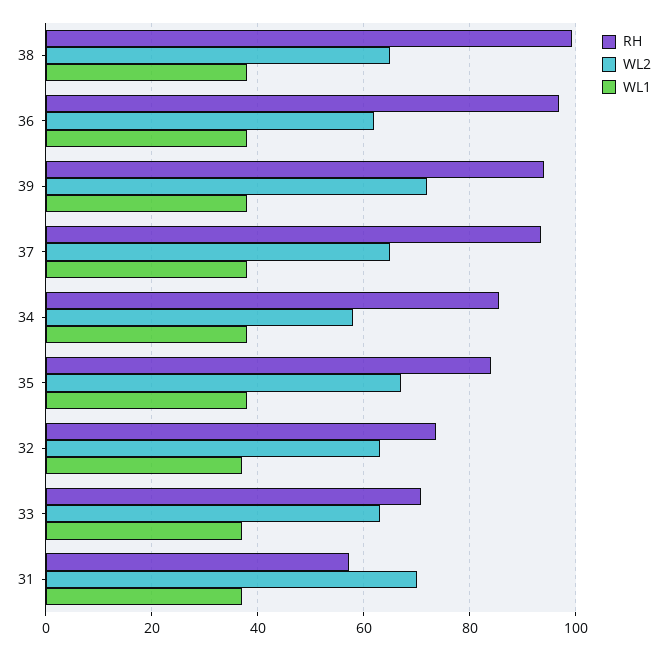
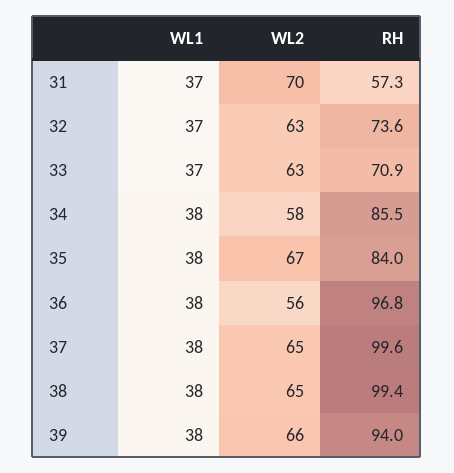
WL2, 36: 62 -> 56
WL2, 39: 72 -> 66
RH, 37: 94 -> 99.6

